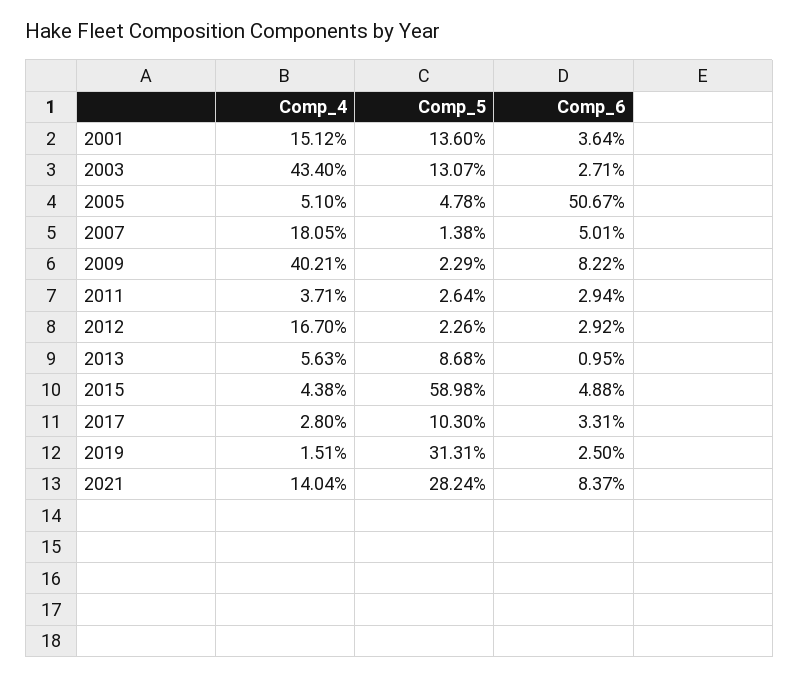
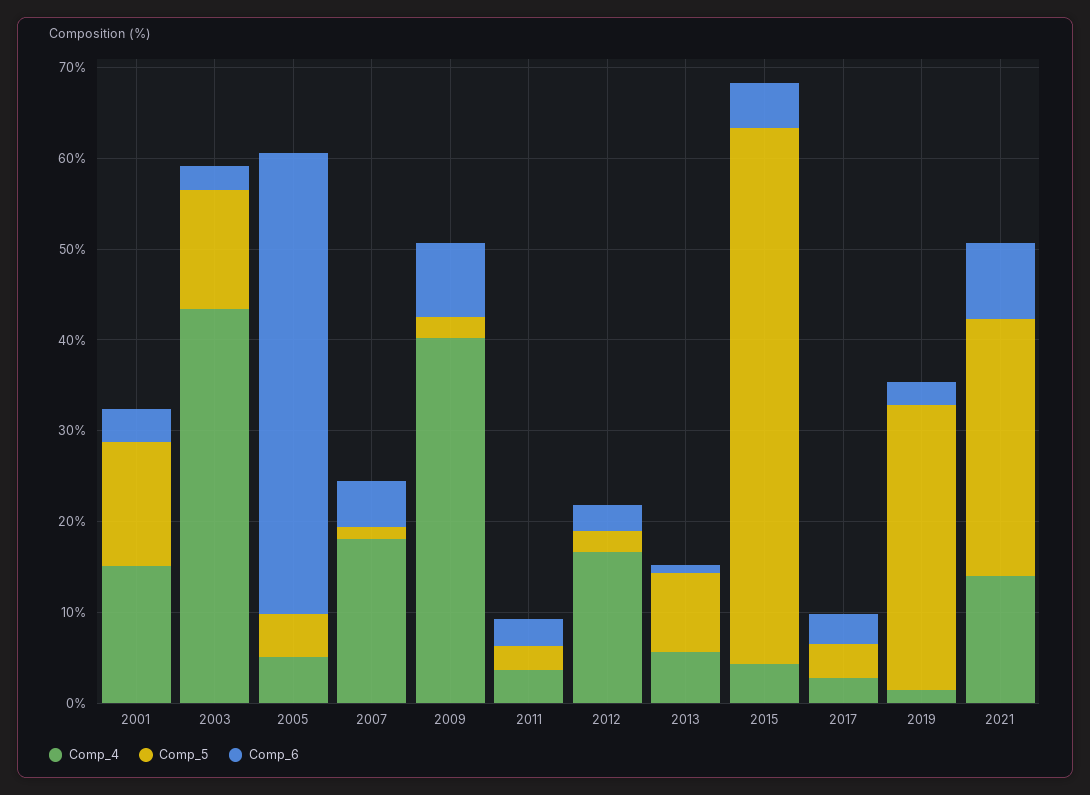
Comp_5, 2017: 10.3 -> 4

